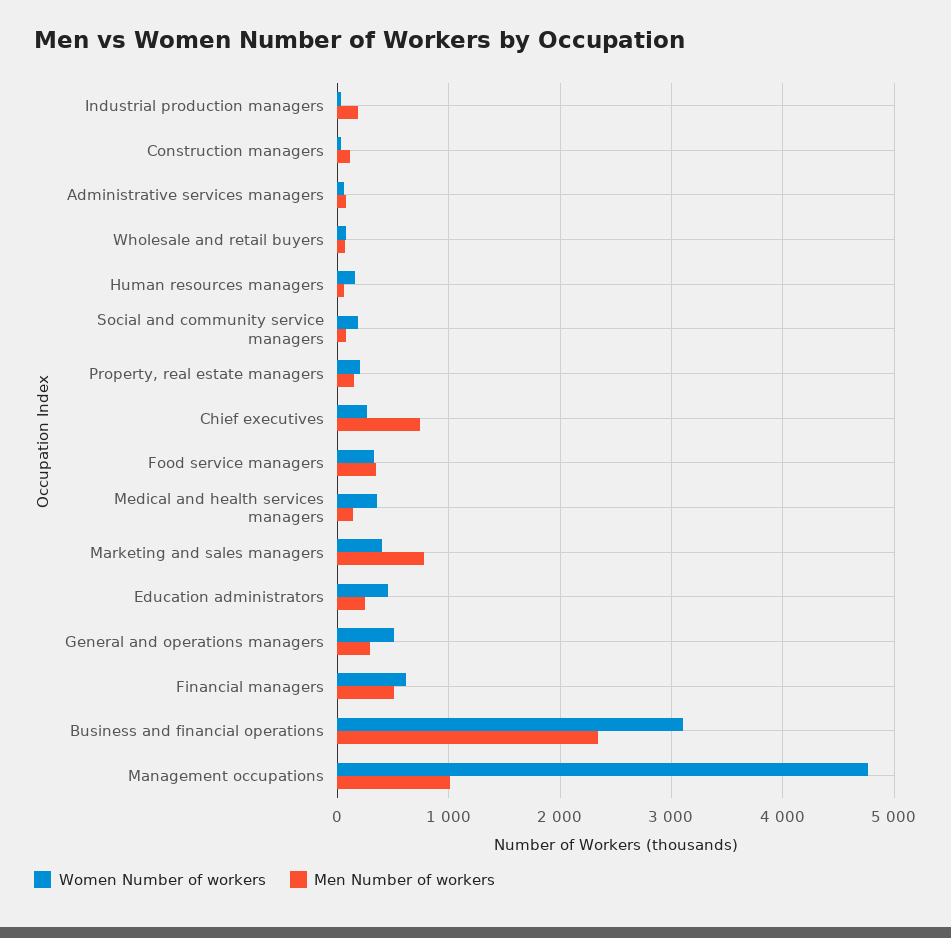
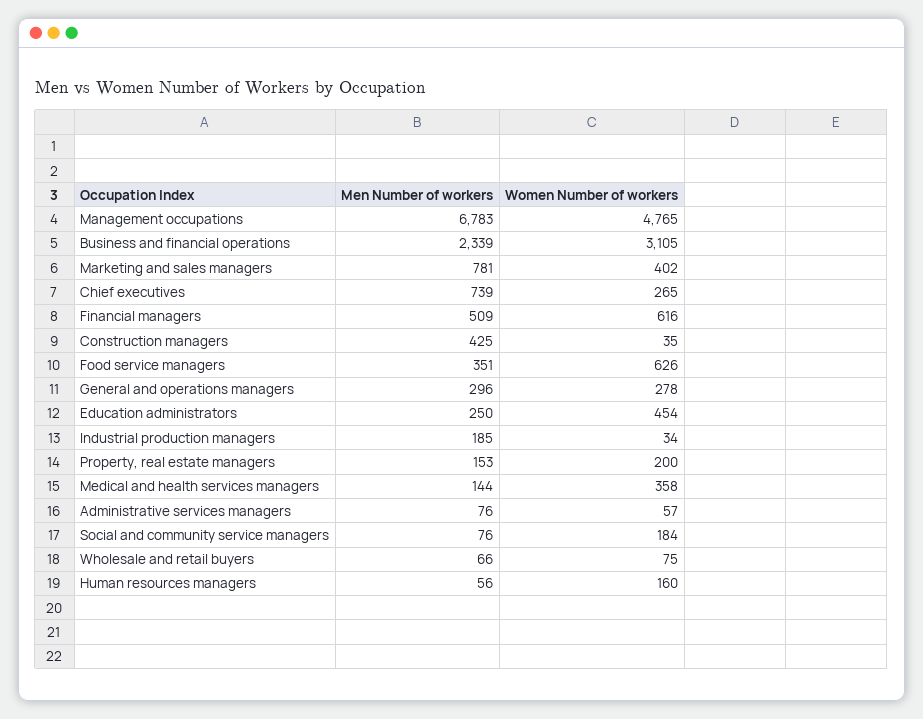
Men Number of workers, Construction managers: 100 -> 425
Women Number of workers, Food service managers: 300 -> 626
Women Number of workers, General and operations managers: 500 -> 278
Men Number of workers, Management occupations: 1000 -> 6783

